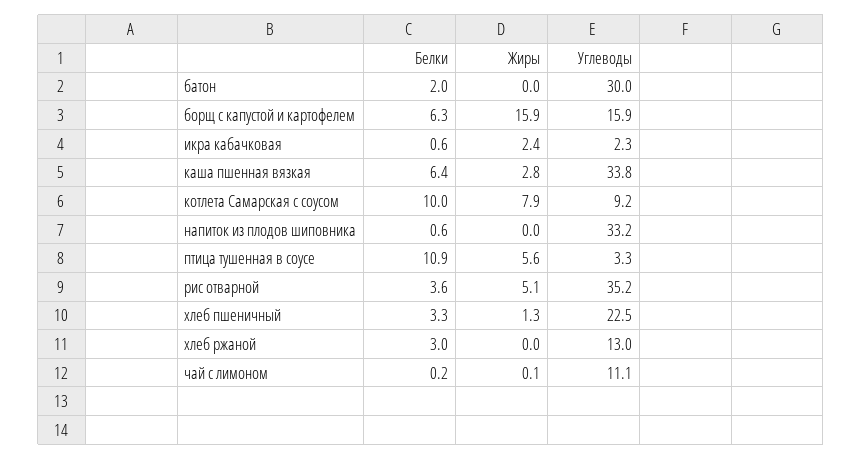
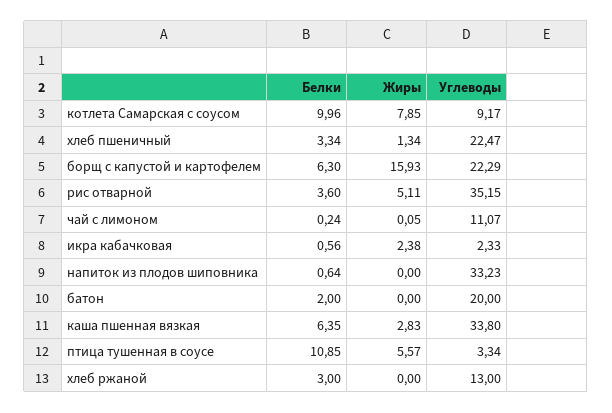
Углеводы, батон: 30 -> 20
Углеводы, борщ с капустой и картофелем: 15.9 -> 22.29

